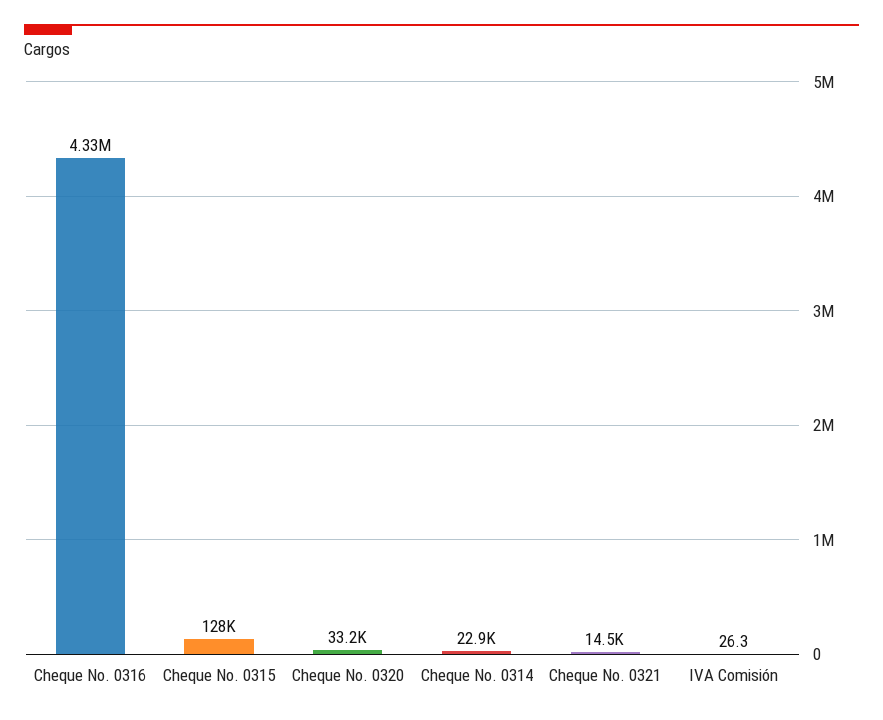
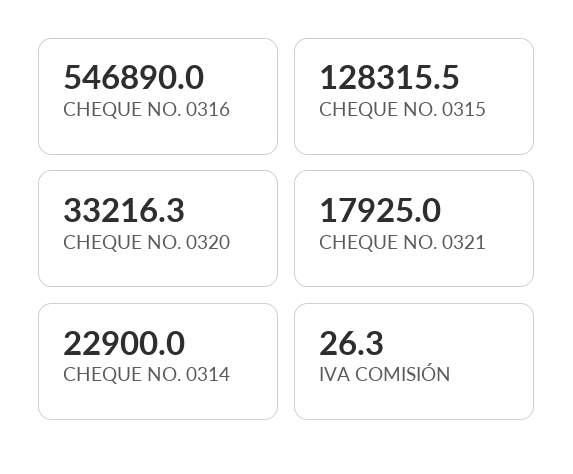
Cheque No. 0316: 4330000 -> 546890
Cheque No. 0321: 14500 -> 17925

